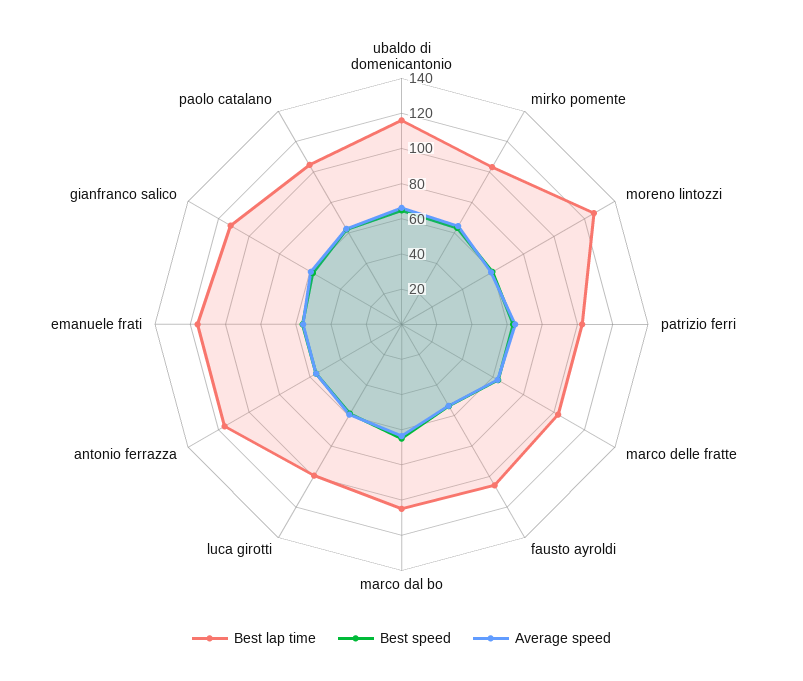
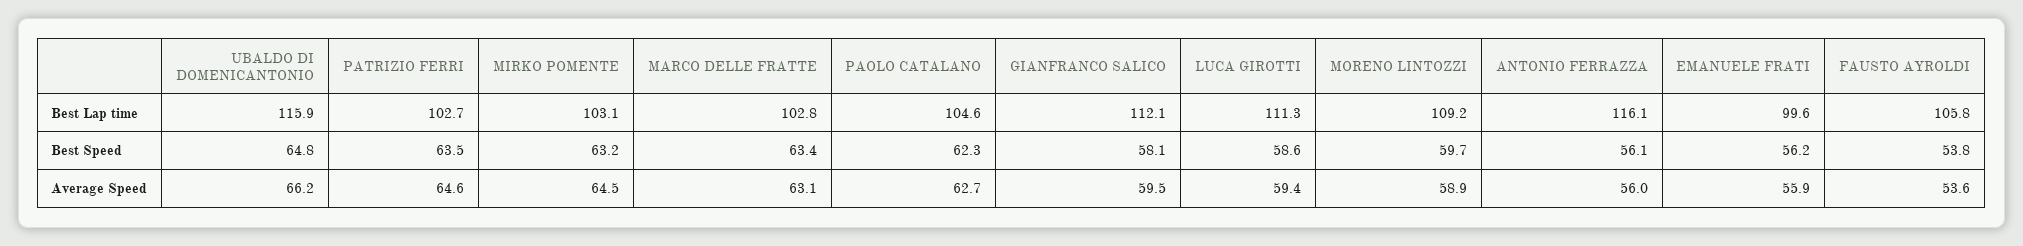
Best lap time, moreno lintozzi: 125 -> 109.2
Best lap time, marco dal bo: 105 -> none
Best speed, marco dal bo: 65 -> none
Average speed, marco dal bo: 65 -> none
Best lap time, luca girotti: 100 -> 111.3
Best lap time, emanuele frati: 115 -> 99.6

